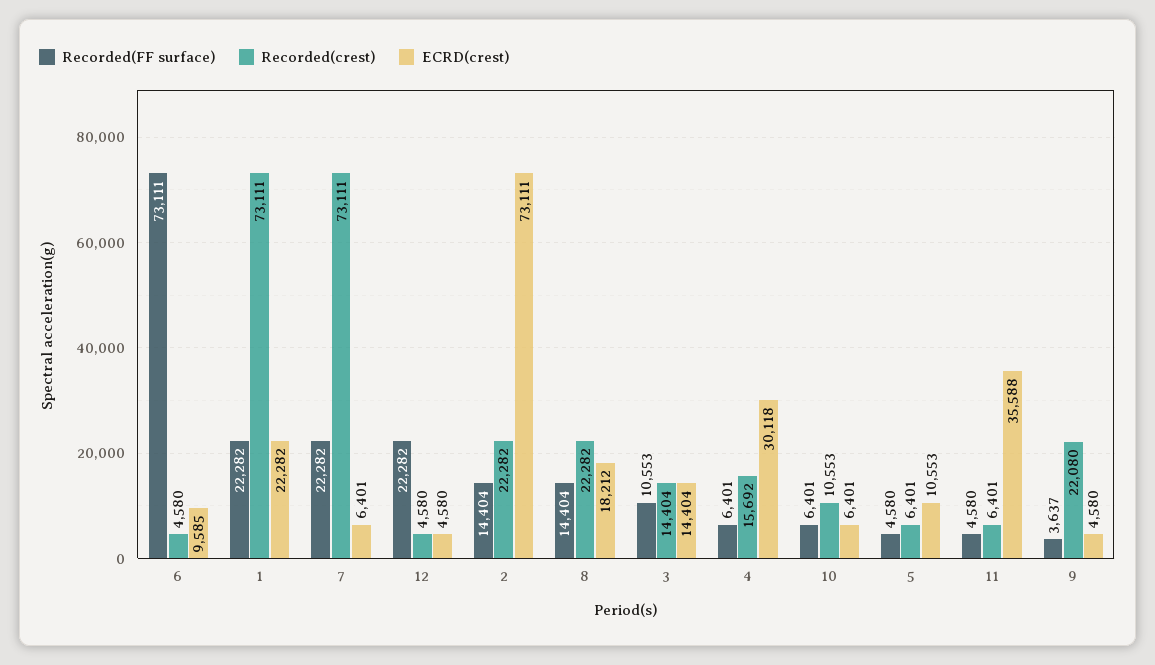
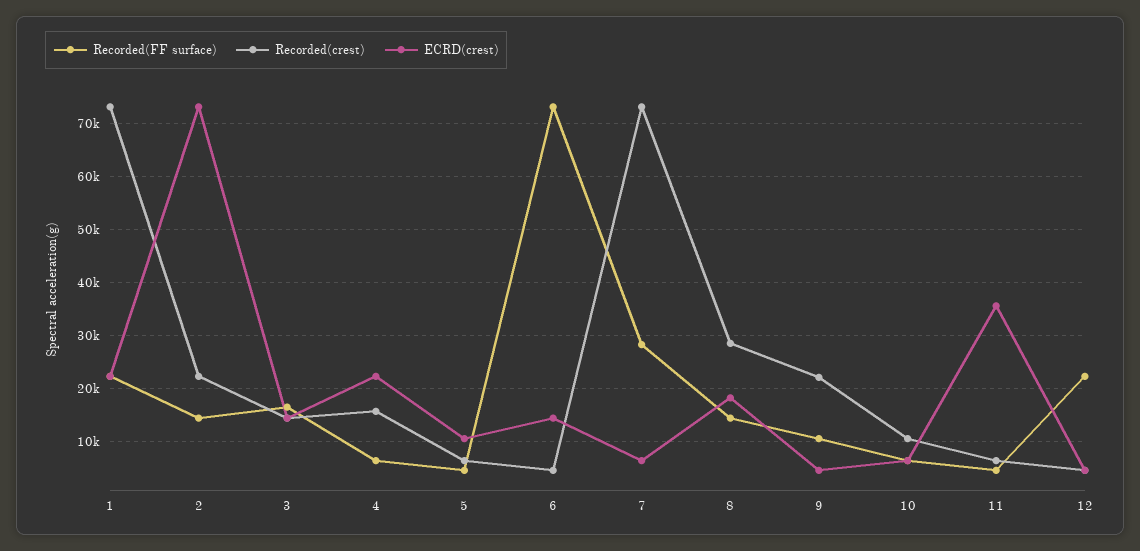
ECRD(crest), 6: 9585 -> 14000
Recorded(FF surface), 7: 22282 -> 28000
Recorded(crest), 8: 22282 -> 28000
Recorded(FF surface), 3: 10553 -> 16000
ECRD(crest), 4: 30118 -> 22000
Recorded(FF surface), 9: 3637 -> 10000

